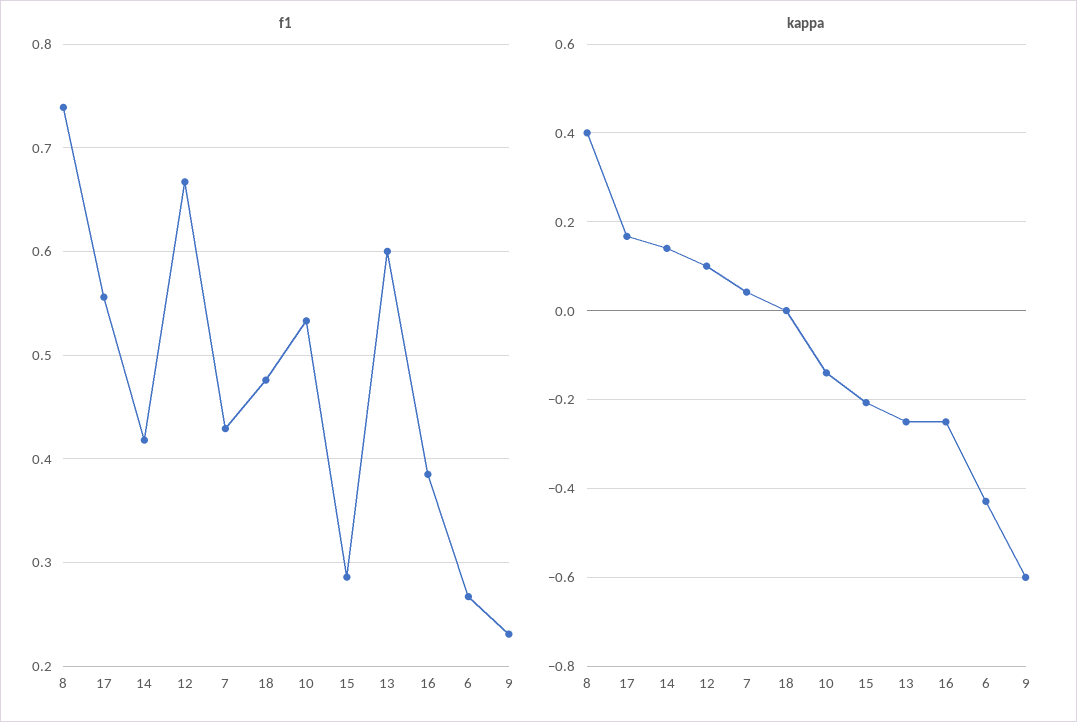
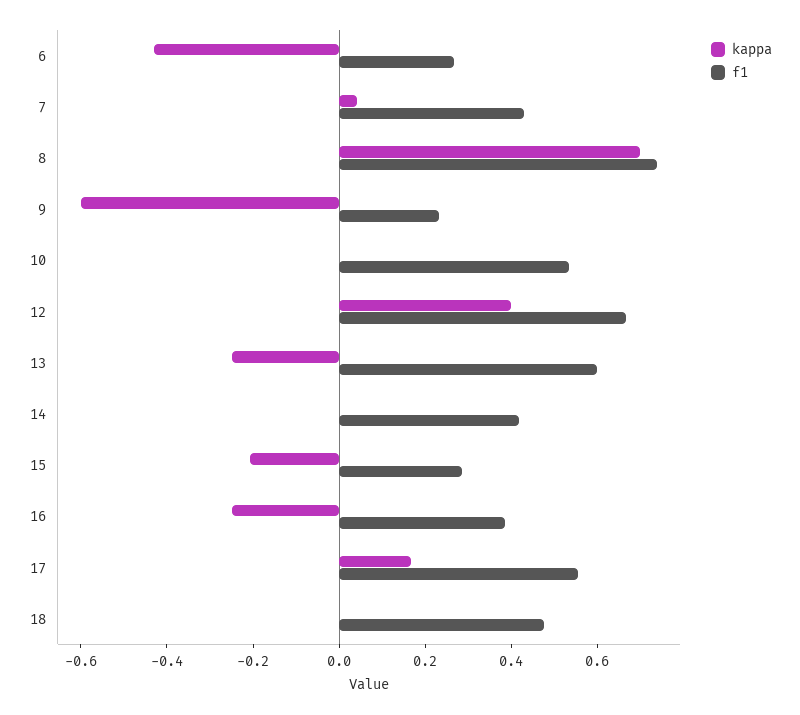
kappa, 8: 0.4 -> 0.7
kappa, 14: 0.14 -> 0
kappa, 12: 0.1 -> 0.4
kappa, 10: -0.14 -> 0

